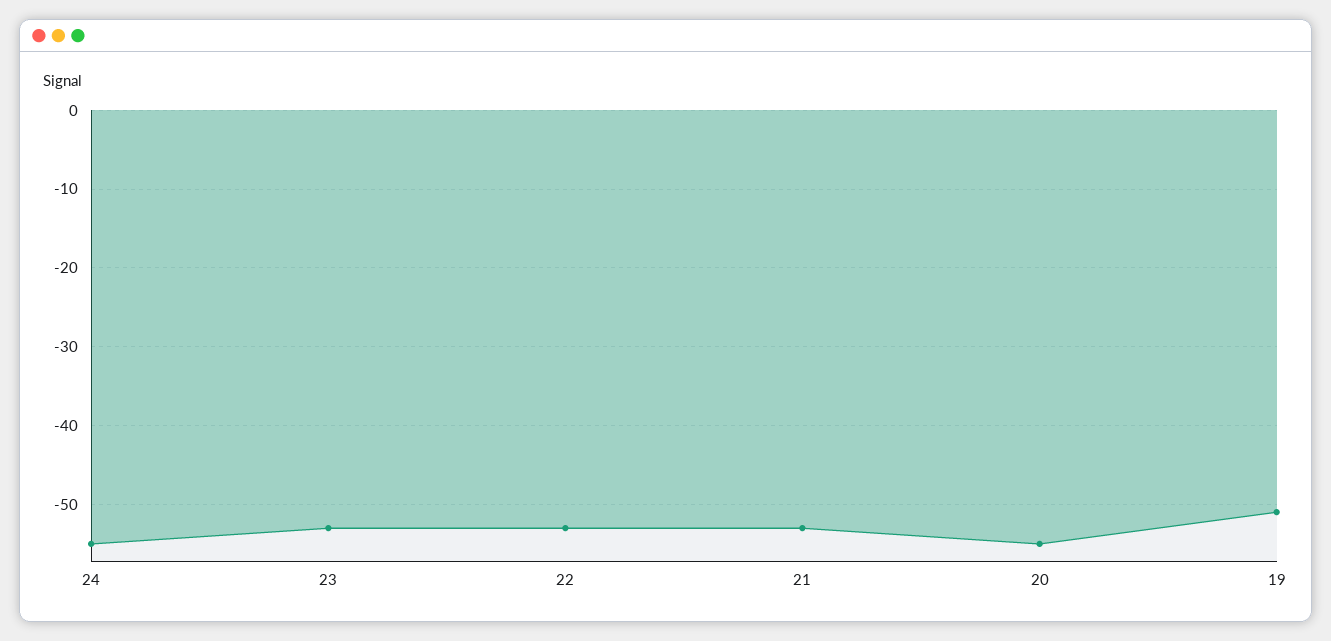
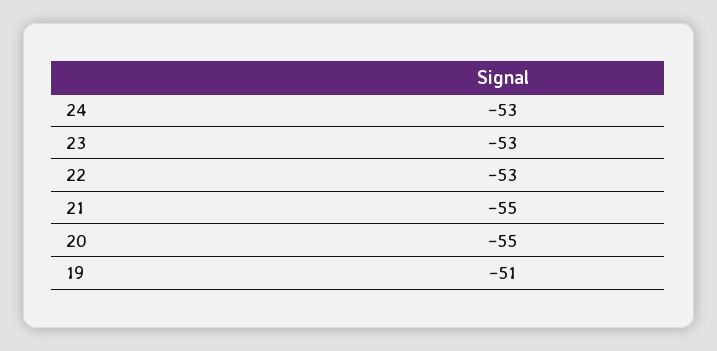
24: -55 -> -53
21: -53 -> -55

